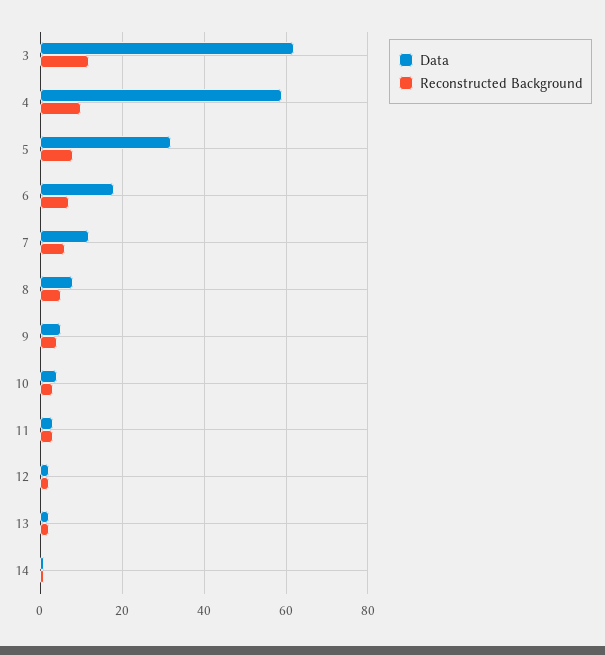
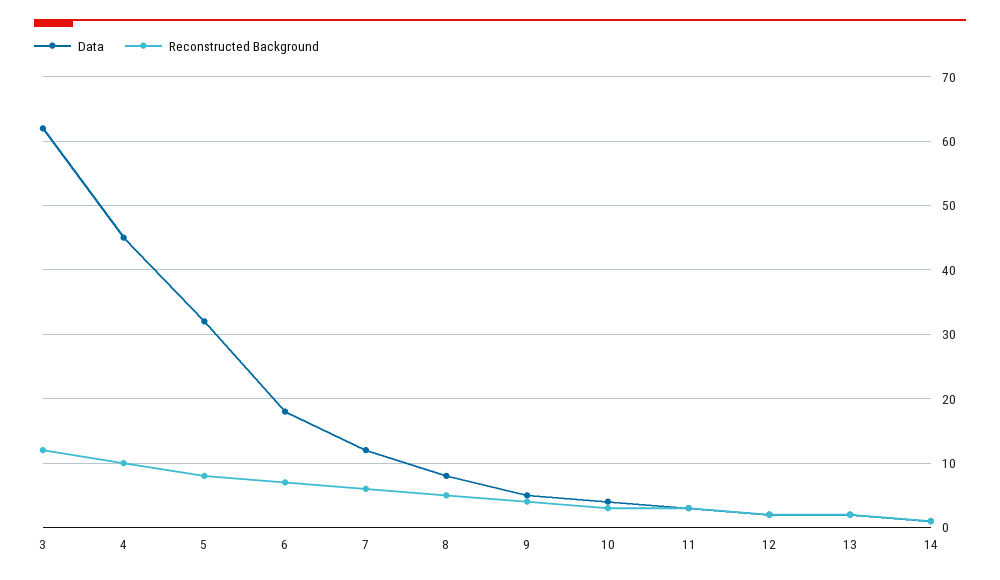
Data, 4: 60 -> 45

